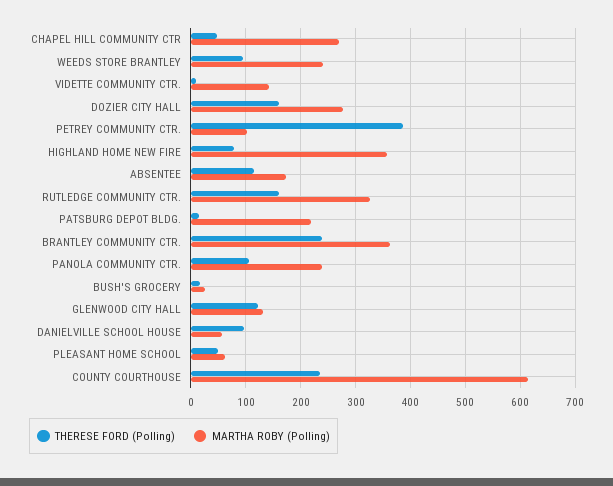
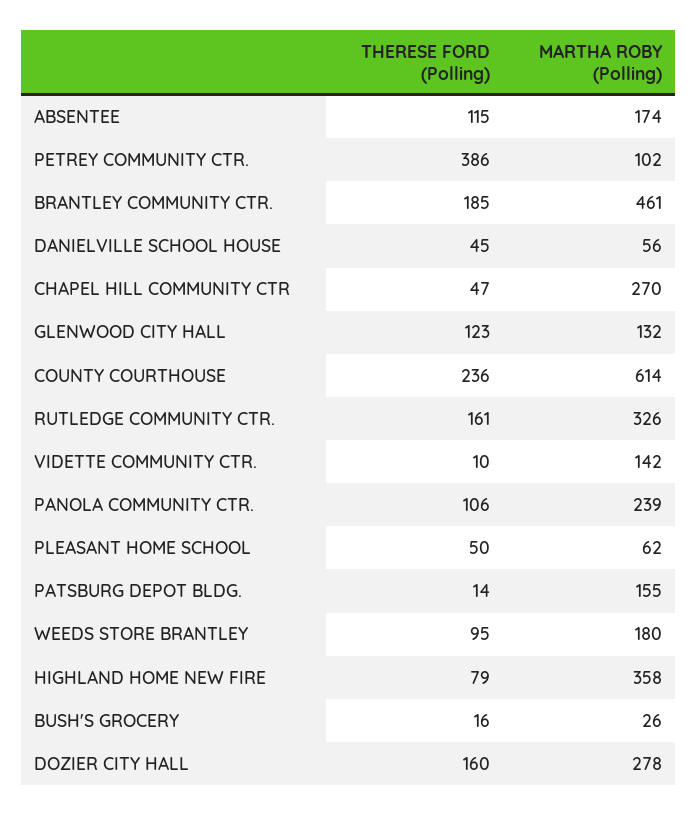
MARTHA ROBY (Polling), WEEDS STORE BRANTLEY: 240 -> 180
MARTHA ROBY (Polling), PATSBURG DEPOT BLDG.: 220 -> 155
THERESE FORD (Polling), BRANTLEY COMMUNITY CTR.: 240 -> 185
MARTHA ROBY (Polling), BRANTLEY COMMUNITY CTR.: 360 -> 461
THERESE FORD (Polling), DANIELVILLE SCHOOL HOUSE: 100 -> 45

